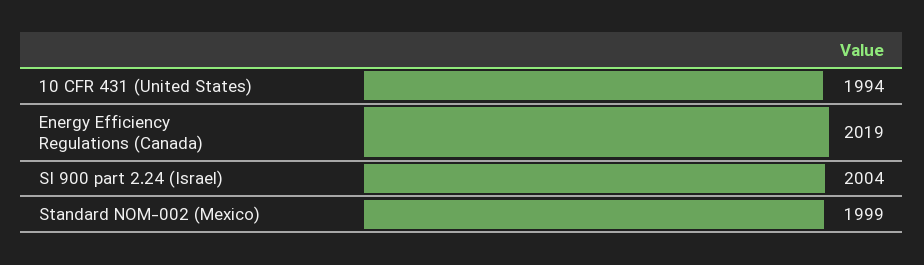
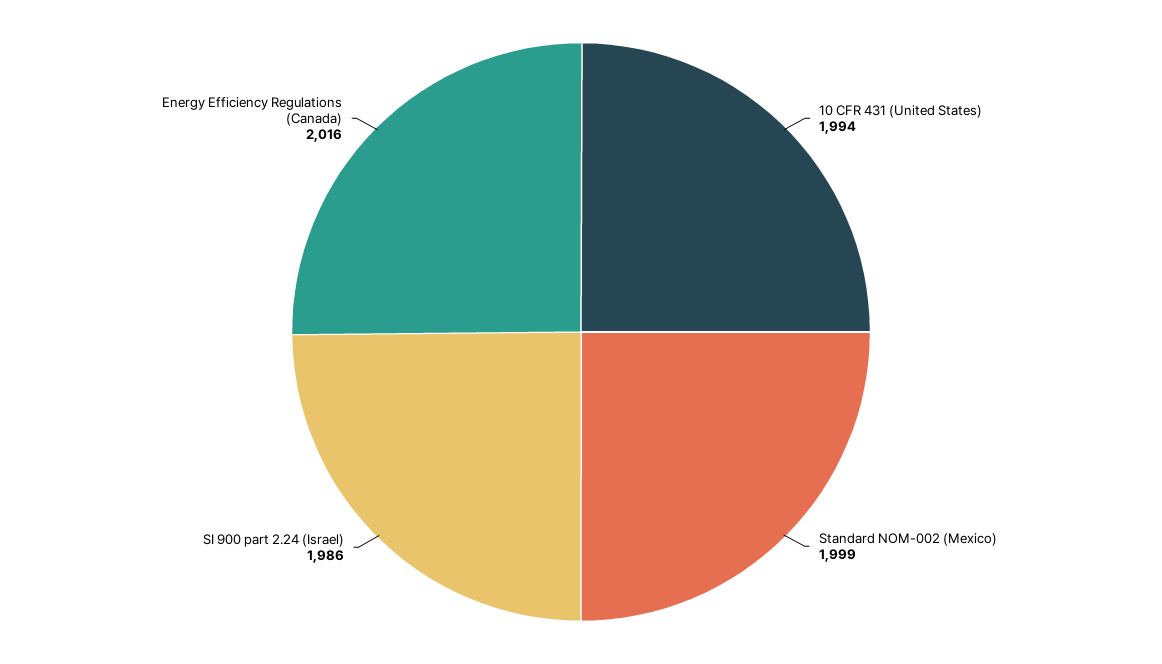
Energy Efficiency Regulations (Canada): 2019 -> 2016
SI 900 part 2.24 (Israel): 2004 -> 1986

